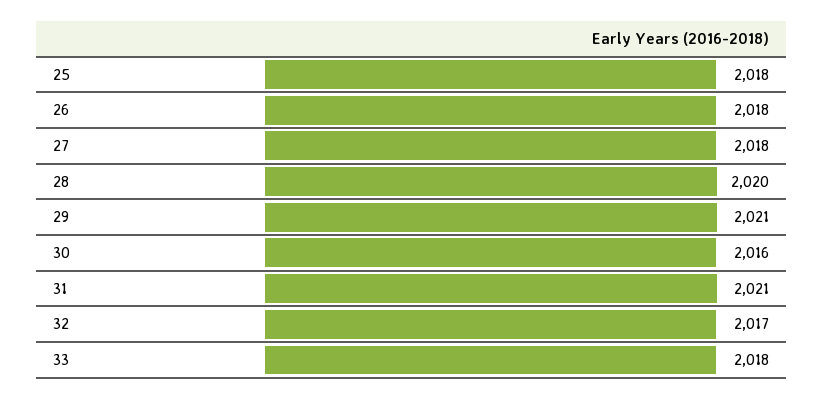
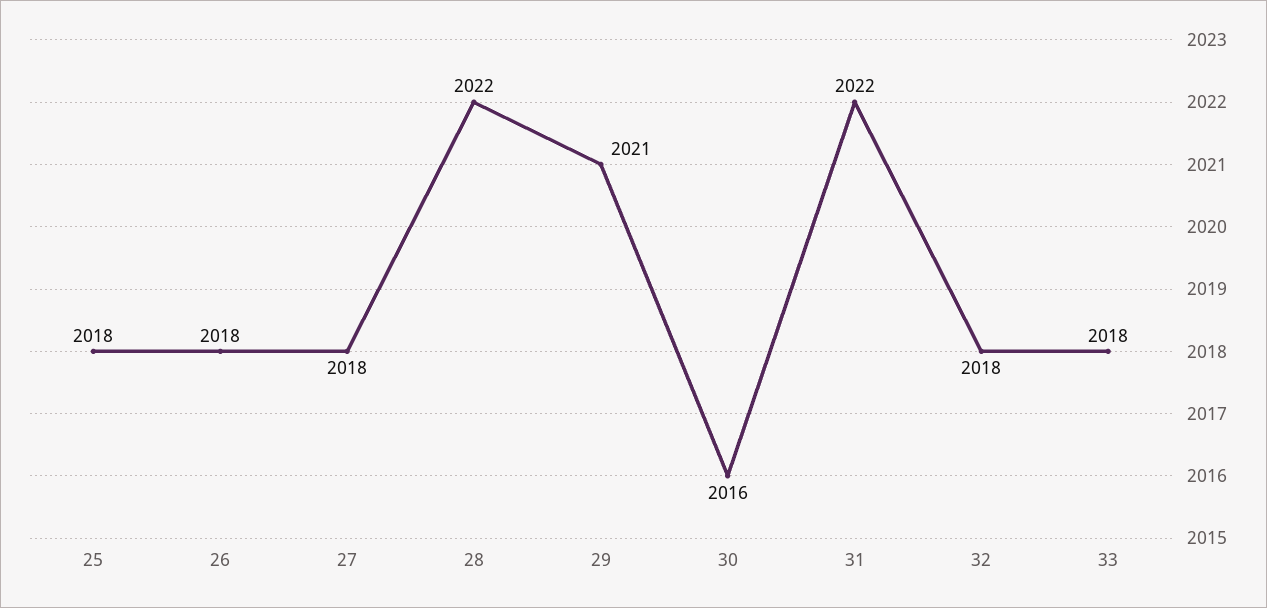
28: 2020 -> 2022
31: 2021 -> 2022
32: 2017 -> 2018

